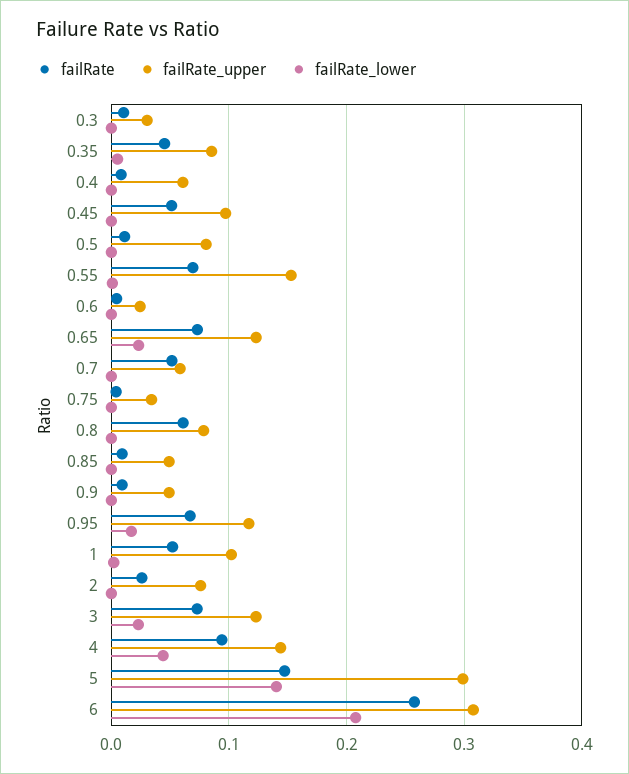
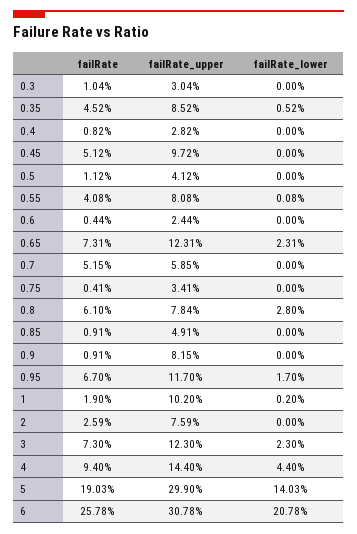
failRate_upper, 0.4: 0.06 -> 0.0282
failRate_upper, 0.5: 0.08 -> 0.0412
failRate, 0.55: 0.07 -> 0.0408
failRate_upper, 0.55: 0.15 -> 0.0808
failRate_lower, 0.8: 0 -> 0.028
failRate_upper, 0.9: 0.05 -> 0.0815
failRate, 1: 0.05 -> 0.019
failRate, 5: 0.15 -> 0.1903

